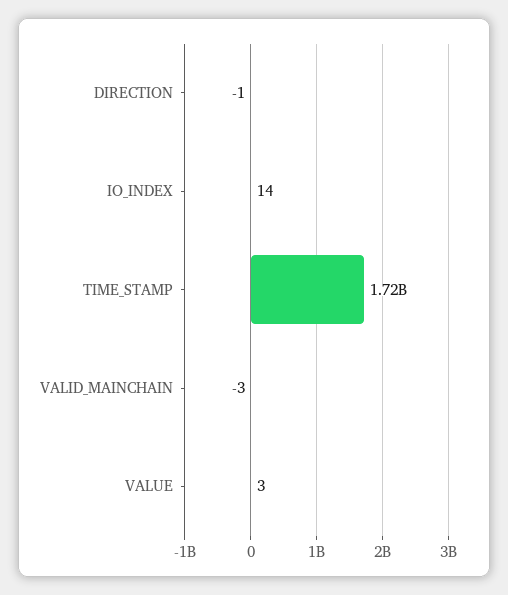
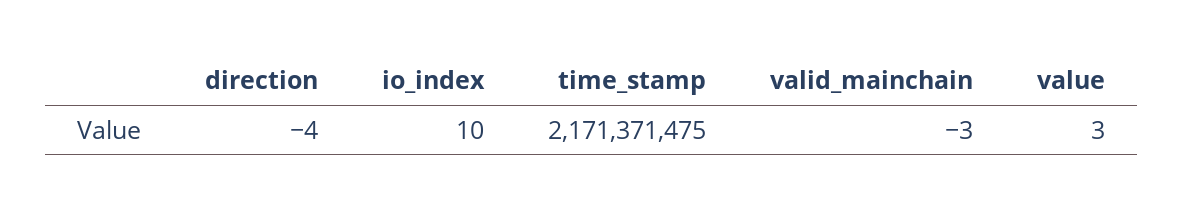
DIRECTION: -1 -> -4
IO_INDEX: 14 -> 10
TIME_STAMP: 1720000000 -> 2171371475

